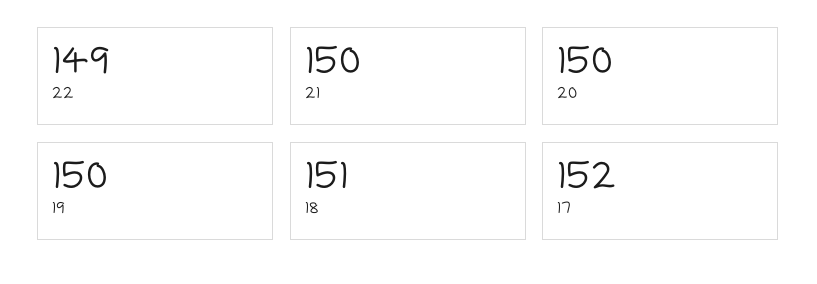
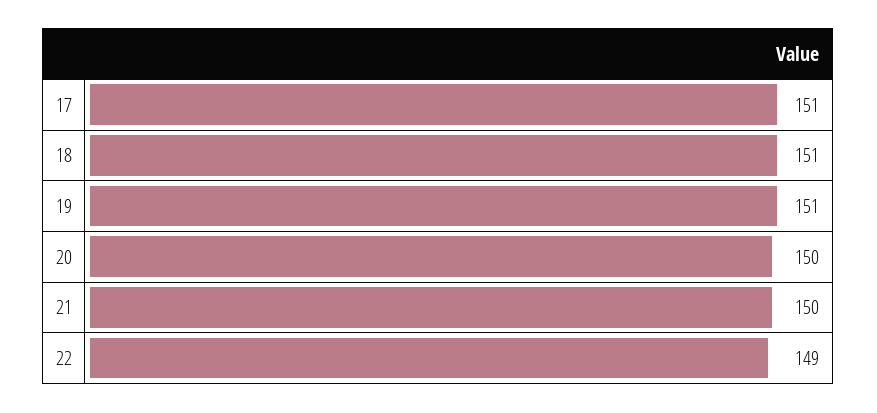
19: 150 -> 151
17: 152 -> 151

